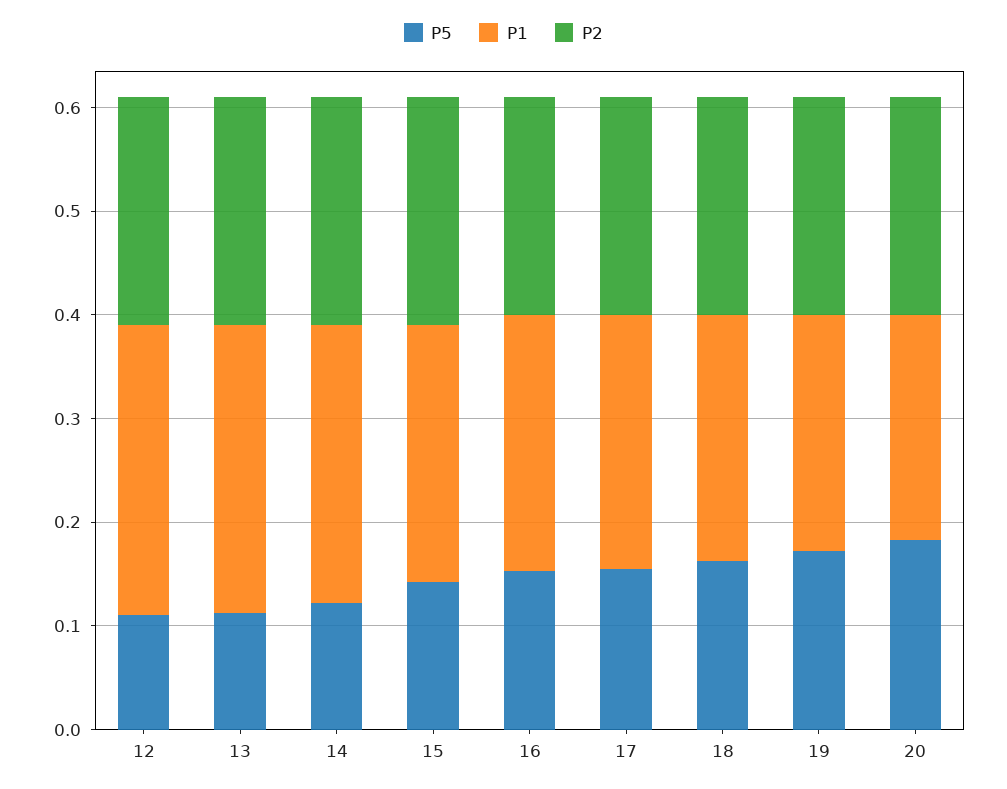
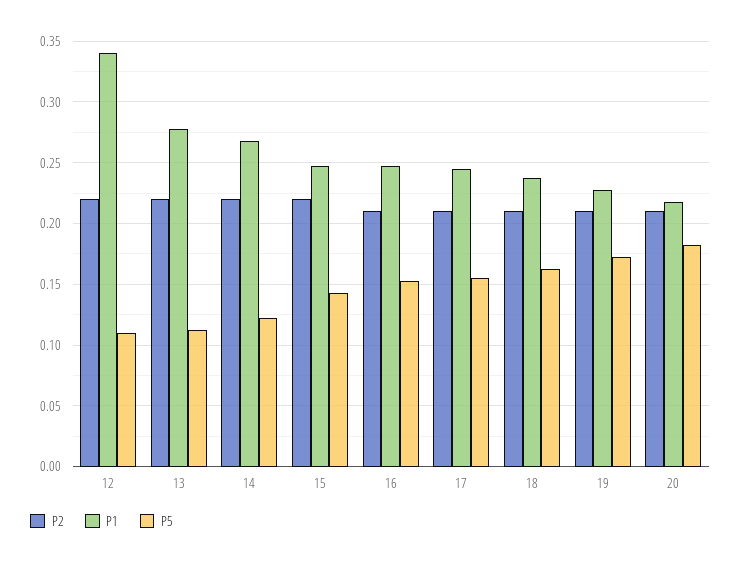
P1, 12: 0.28 -> 0.34

